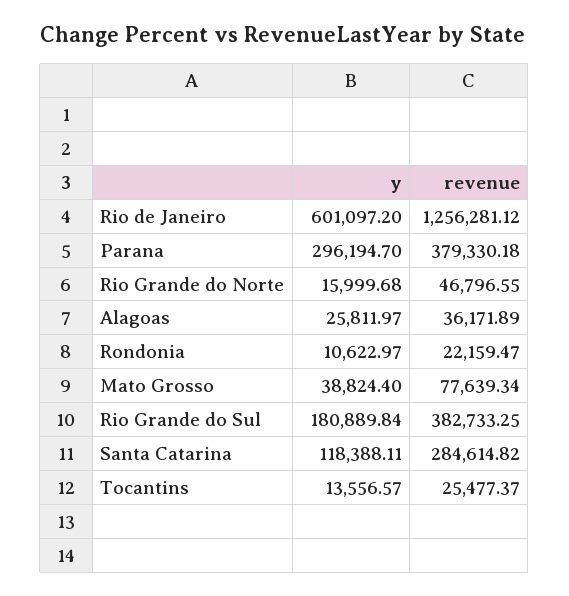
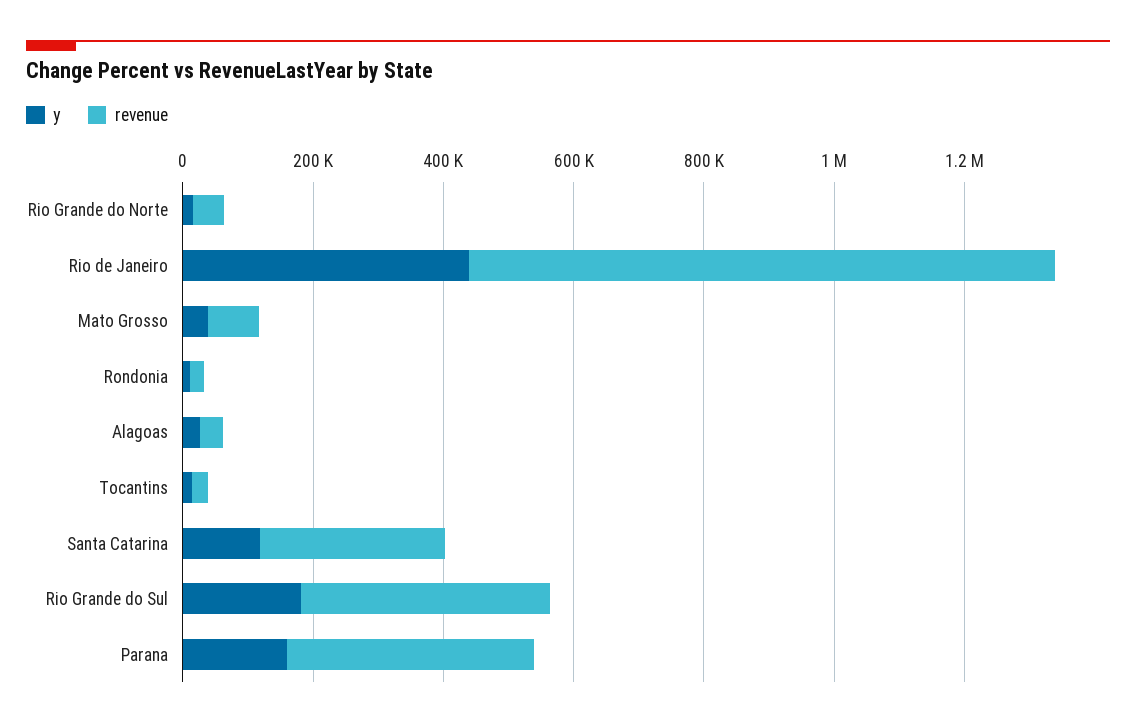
y, Rio de Janeiro: 601097.2 -> 450000
revenue, Rio de Janeiro: 1256281.12 -> 900000
y, Parana: 296194.7 -> 150000

